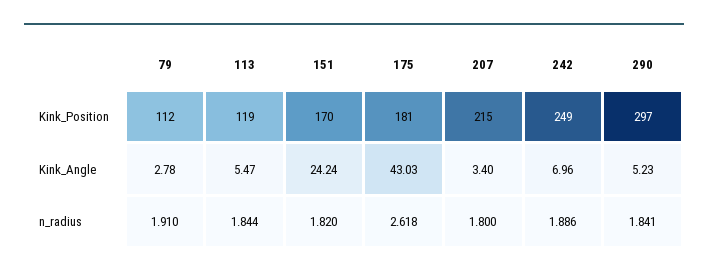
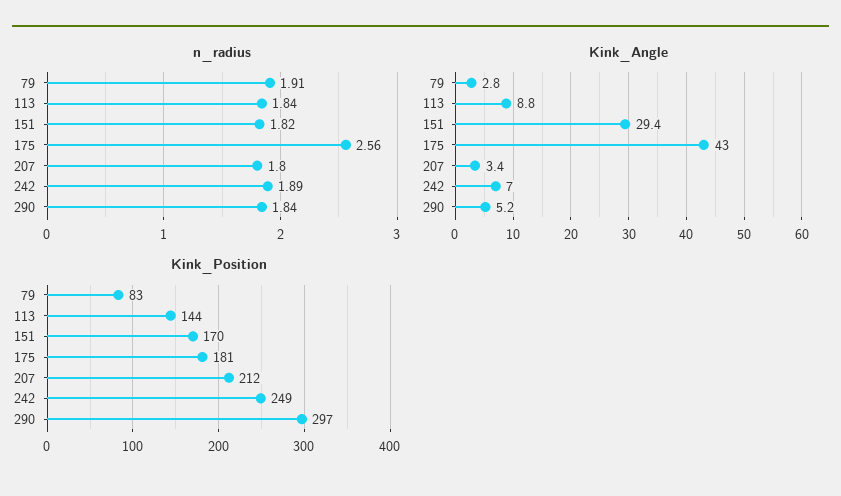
Kink_Position, 79: 112 -> 83
Kink_Position, 113: 119 -> 144
Kink_Position, 207: 215 -> 212
Kink_Angle, 113: 5.47 -> 8.8
Kink_Angle, 151: 24.24 -> 29.4
n_radius, 175: 2.618 -> 2.56

